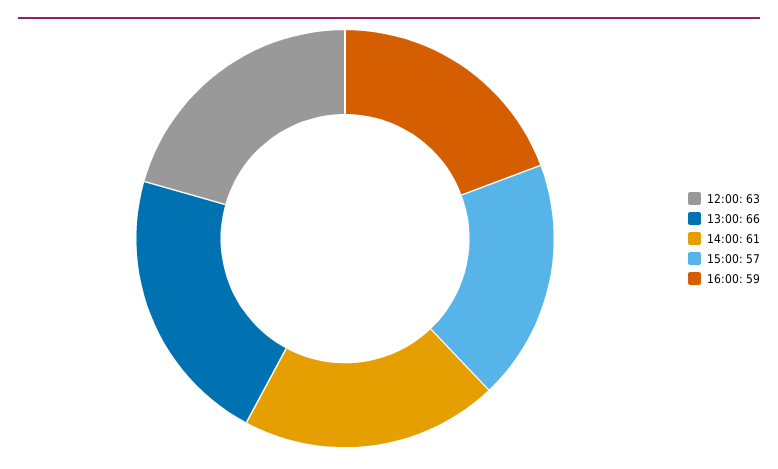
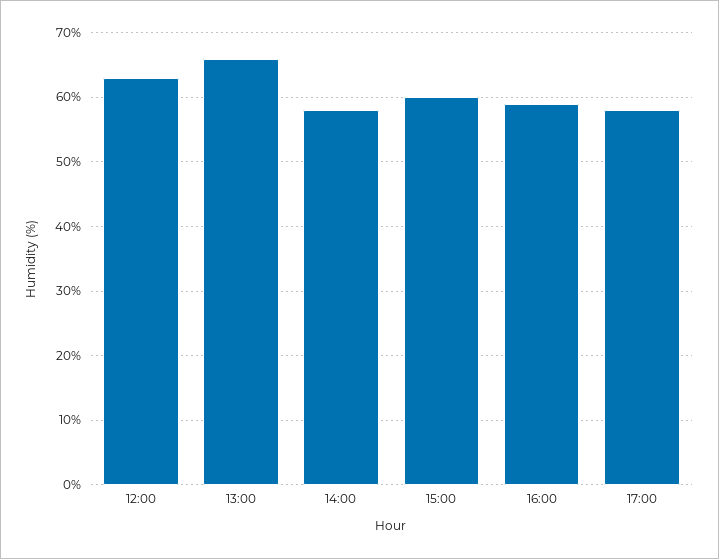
14:00: 61 -> 58
15:00: 57 -> 60
17:00: none -> 58

